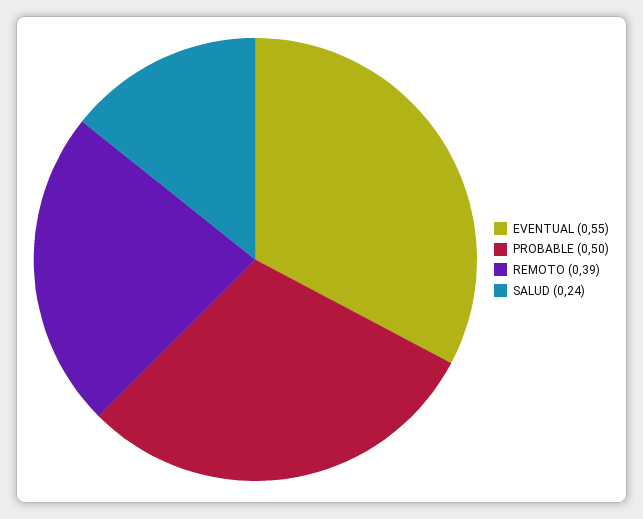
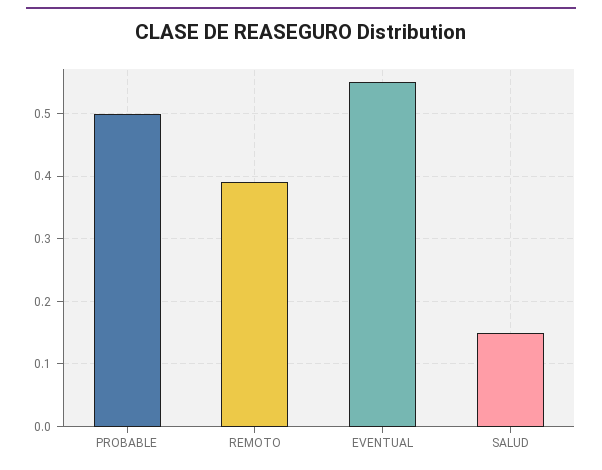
SALUD: 0.24 -> 0.15

